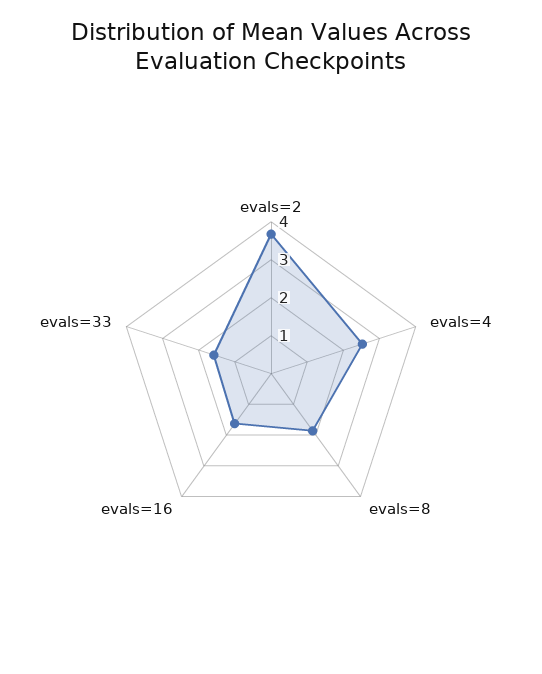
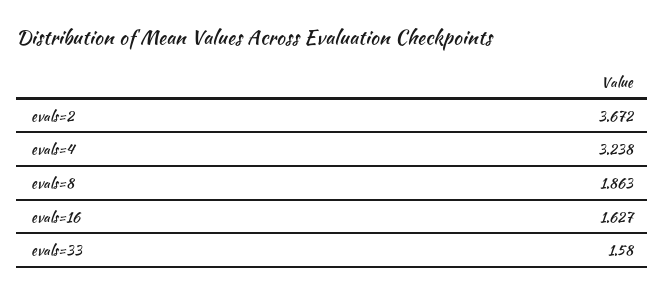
evals=4: 2.5 -> 3.238

